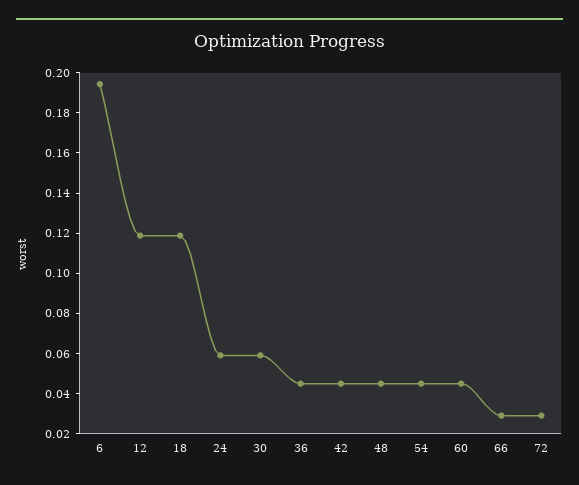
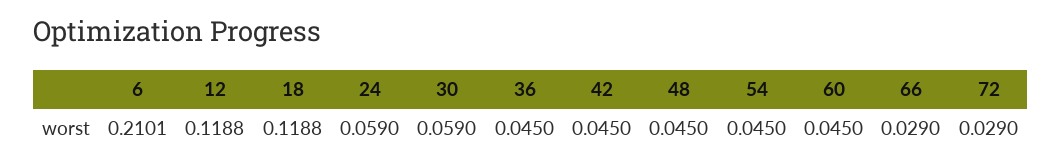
6: 0.195 -> 0.2101

